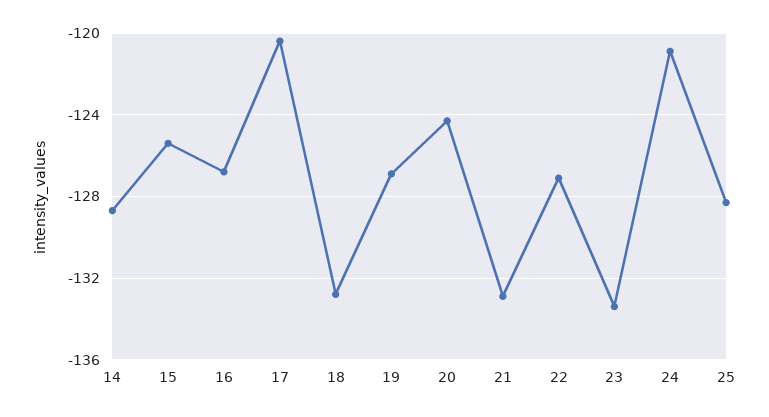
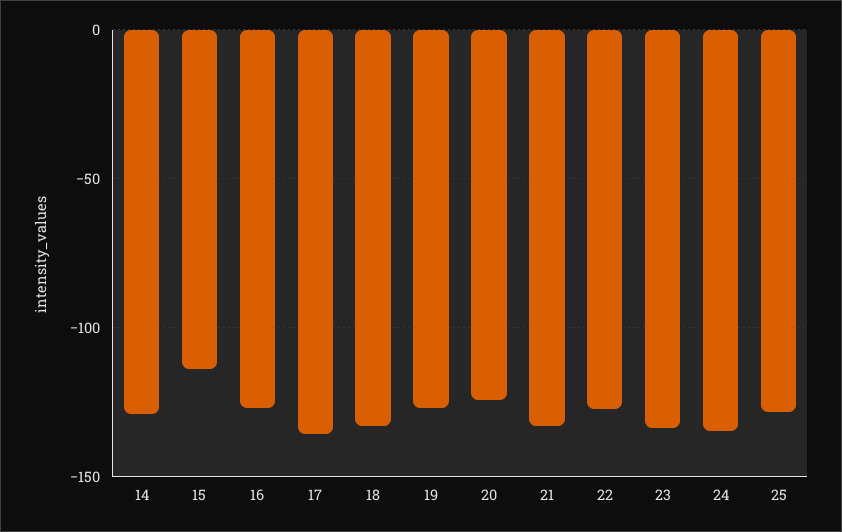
15: -125.5 -> -115
17: -120.5 -> -135
24: -121 -> -135

